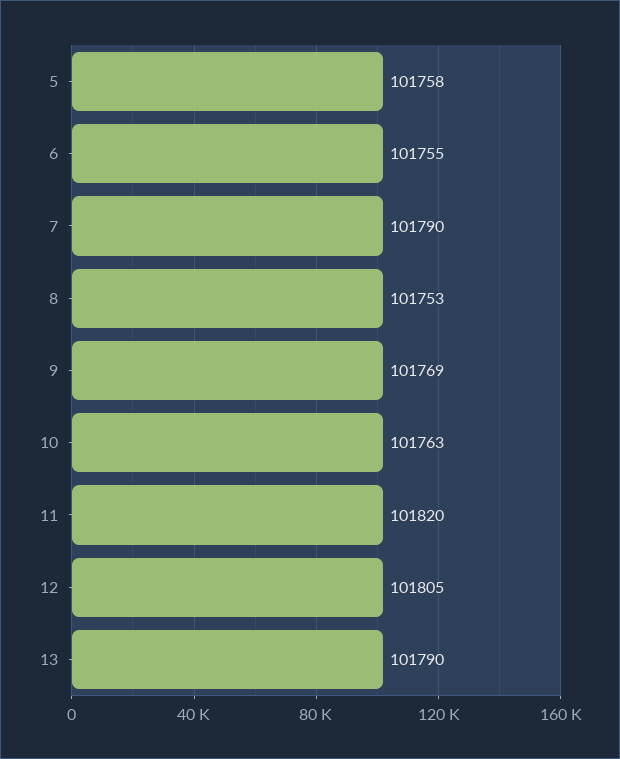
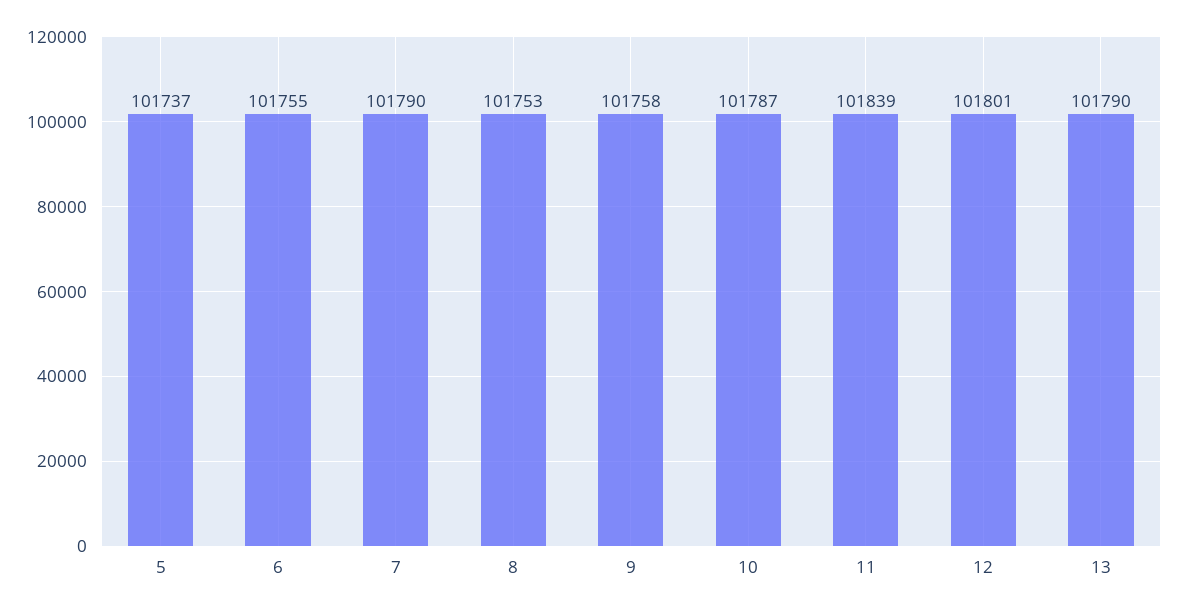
5: 101758 -> 101737
9: 101769 -> 101758
10: 101763 -> 101787
11: 101820 -> 101839
12: 101805 -> 101801

